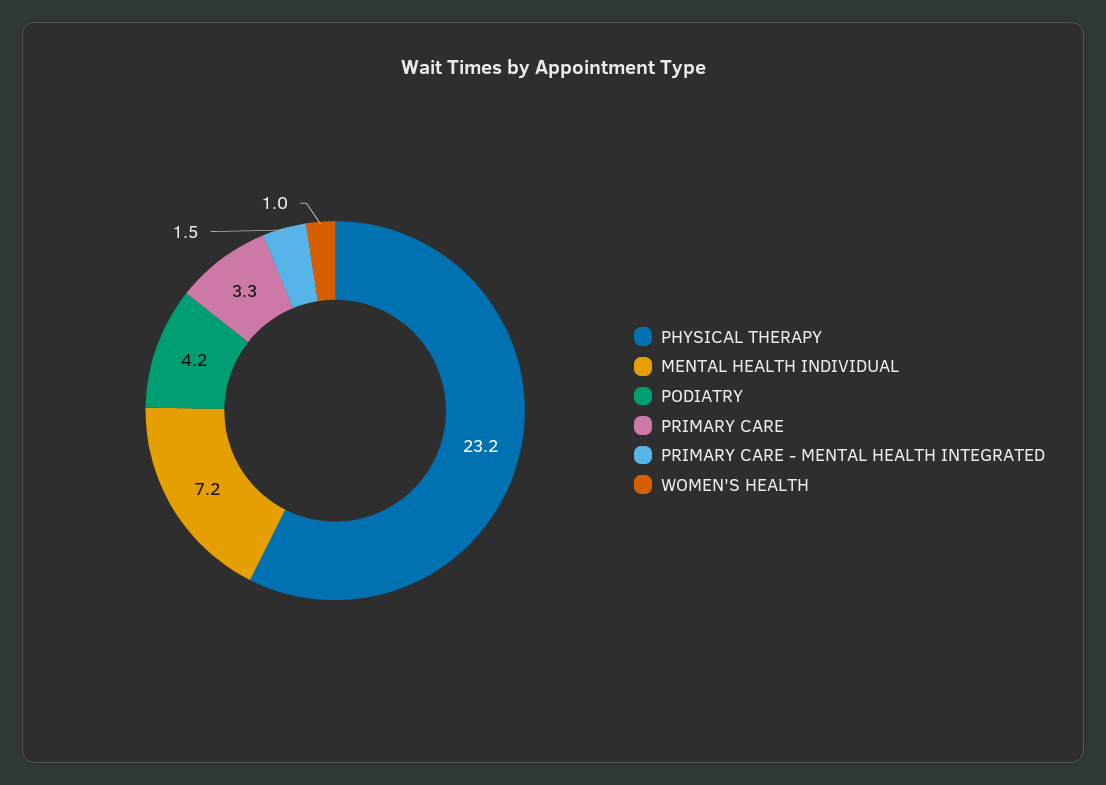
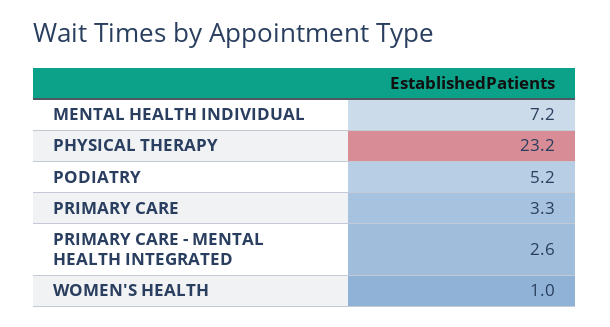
PODIATRY: 4.2 -> 5.2
PRIMARY CARE - MENTAL HEALTH INTEGRATED: 1.5 -> 2.6

